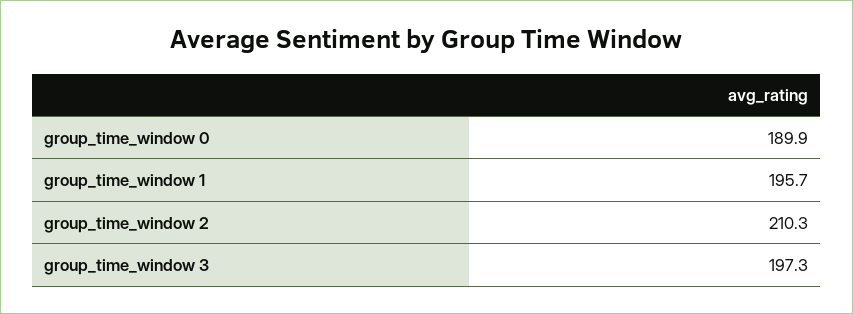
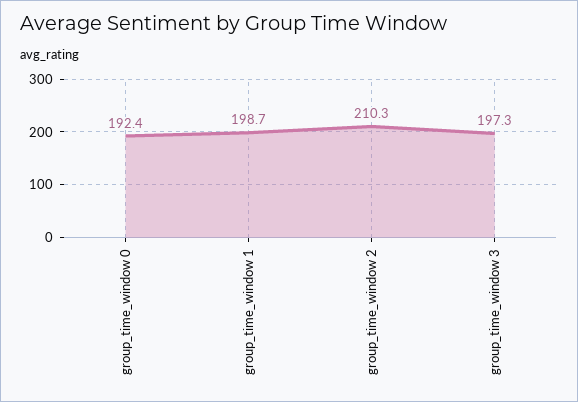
group_time_window 0: 189.9 -> 192.4
group_time_window 1: 195.7 -> 198.7

